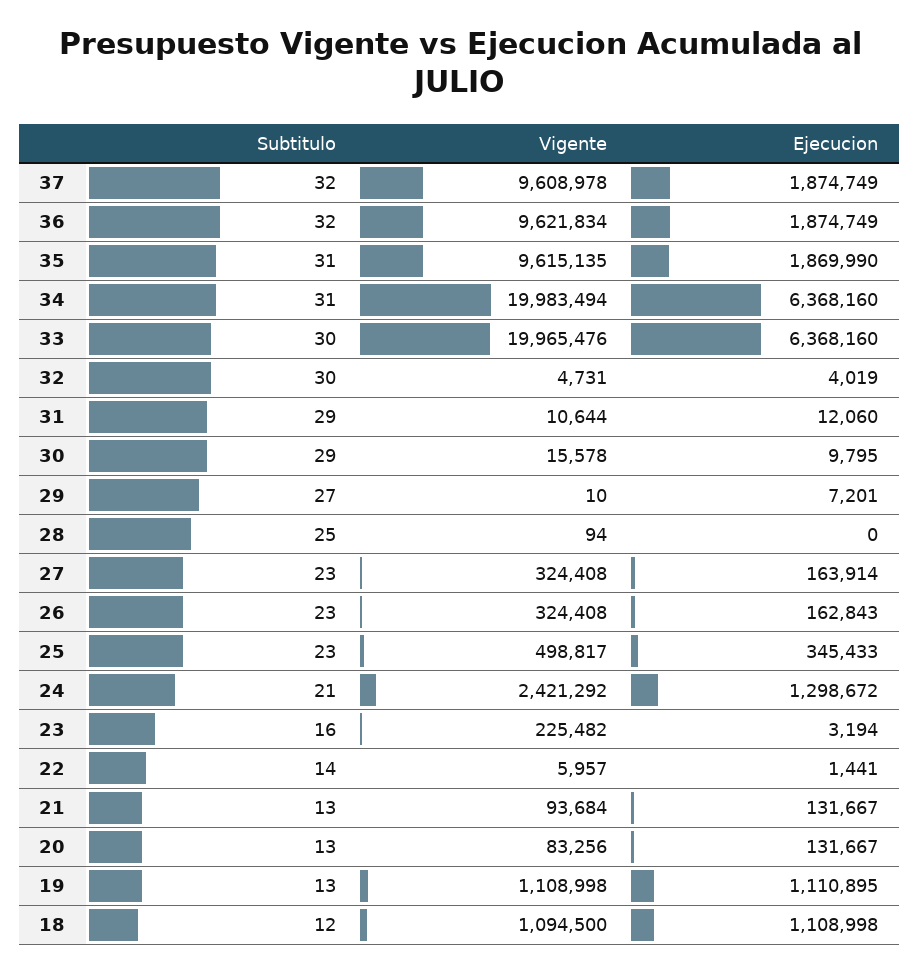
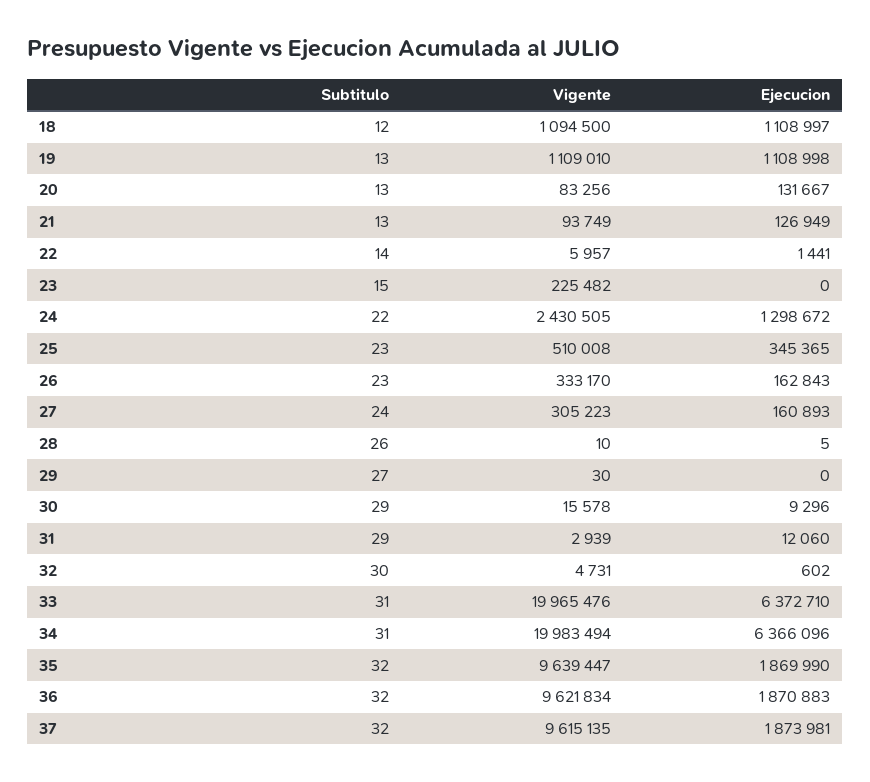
Vigente, 37: 9608978 -> 9615135
Ejecucion, 37: 1874749 -> 1873981
Ejecucion, 36: 1874749 -> 1870883
Subtitulo, 35: 31 -> 32
Vigente, 35: 9615135 -> 9639447
Ejecucion, 34: 6368160 -> 6366096
Subtitulo, 33: 30 -> 31
Ejecucion, 33: 6368160 -> 6372710
Ejecucion, 32: 4019 -> 602
Vigente, 31: 10644 -> 2939
Ejecucion, 30: 9795 -> 9296
Vigente, 29: 10 -> 30
Ejecucion, 29: 7201 -> 0
Subtitulo, 28: 25 -> 26
Vigente, 28: 94 -> 10
Ejecucion, 28: 0 -> 5
Subtitulo, 27: 23 -> 24
Vigente, 27: 324408 -> 305223
Ejecucion, 27: 163914 -> 160893
Vigente, 26: 324408 -> 333170
Vigente, 25: 498817 -> 510008
Ejecucion, 25: 345433 -> 345365
Subtitulo, 24: 21 -> 22
Vigente, 24: 2421292 -> 2430505
Subtitulo, 23: 16 -> 15
Ejecucion, 23: 3194 -> 0
Vigente, 21: 93684 -> 93749
Ejecucion, 21: 131667 -> 126949
Vigente, 19: 1108998 -> 1109010
Ejecucion, 19: 1110895 -> 1108998
Ejecucion, 18: 1108998 -> 1108997

